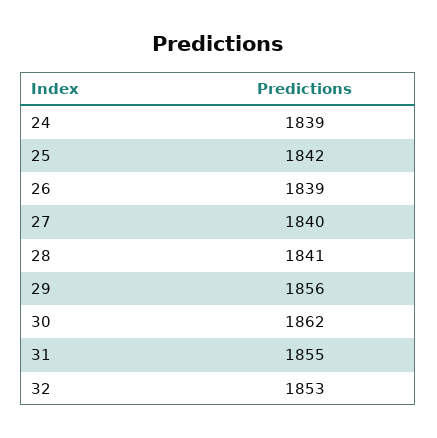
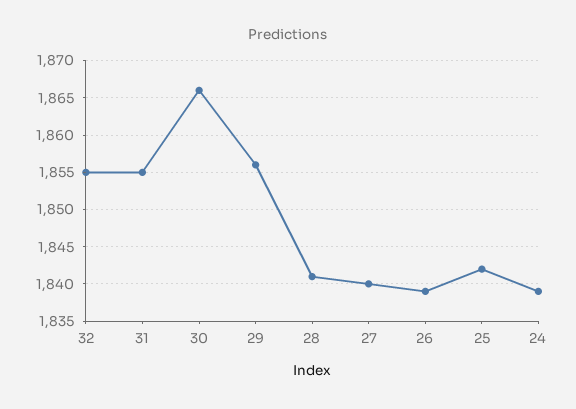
30: 1862 -> 1866
32: 1853 -> 1855

